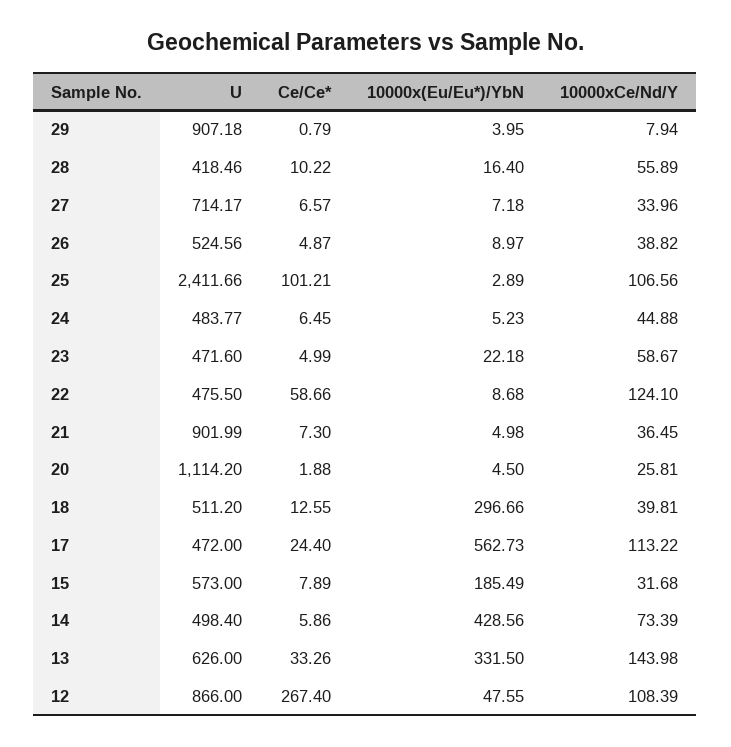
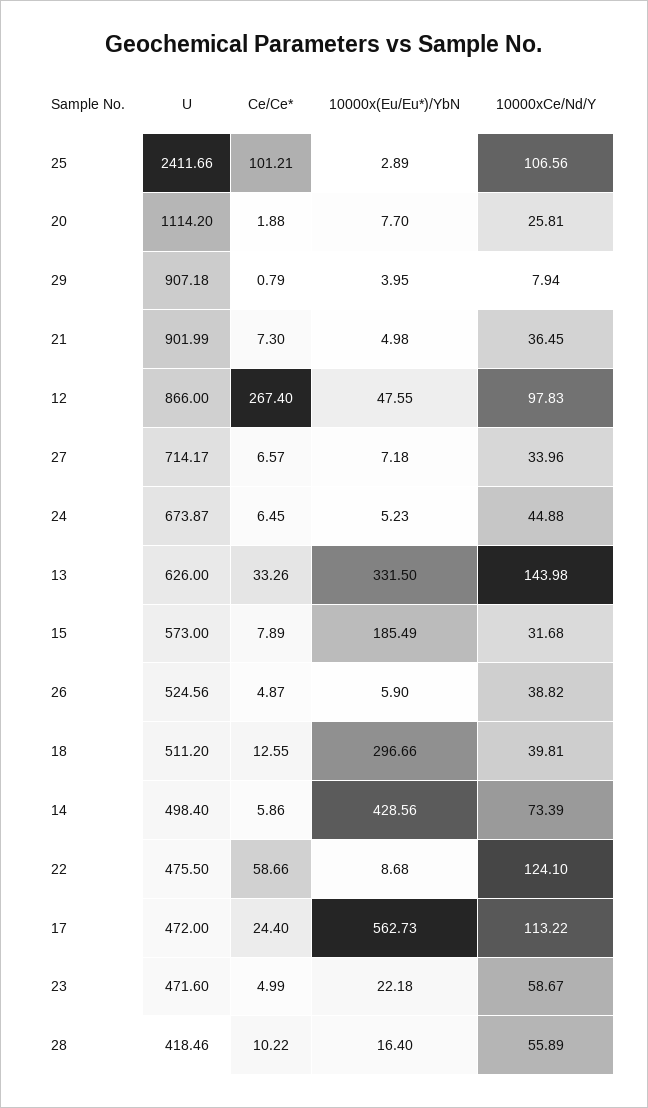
10000x(Eu/Eu*)/YbN, 26: 8.97 -> 5.9
U, 24: 483.77 -> 673.87
10000x(Eu/Eu*)/YbN, 20: 4.5 -> 7.7
10000xCe/Nd/Y, 12: 108.39 -> 97.83

